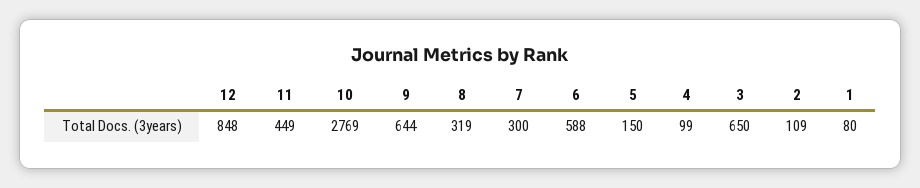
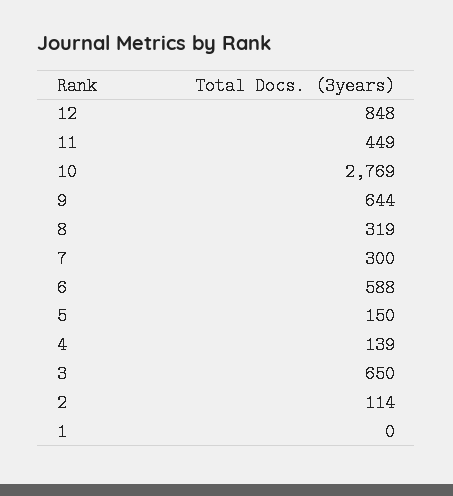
4: 99 -> 139
2: 109 -> 114
1: 80 -> 0

